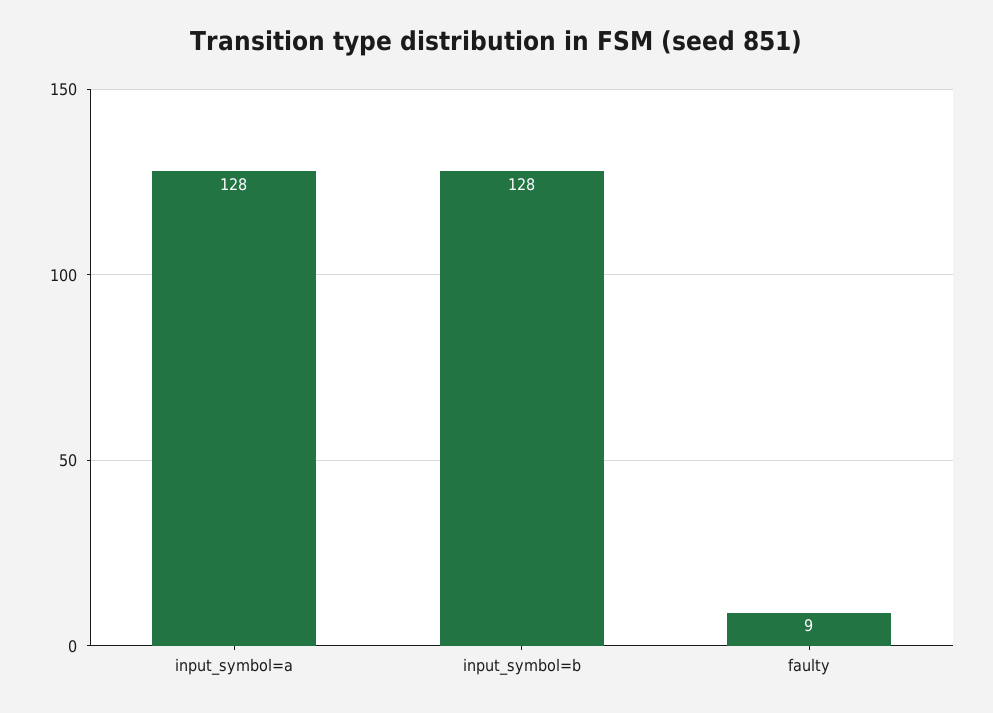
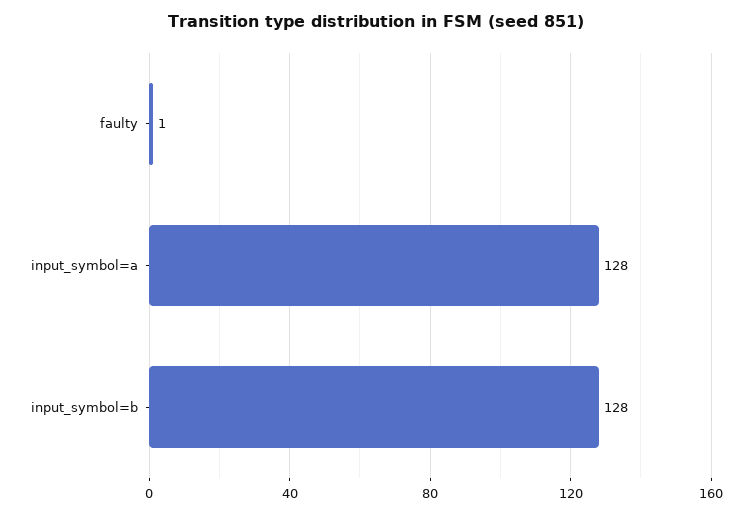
faulty: 9 -> 1

